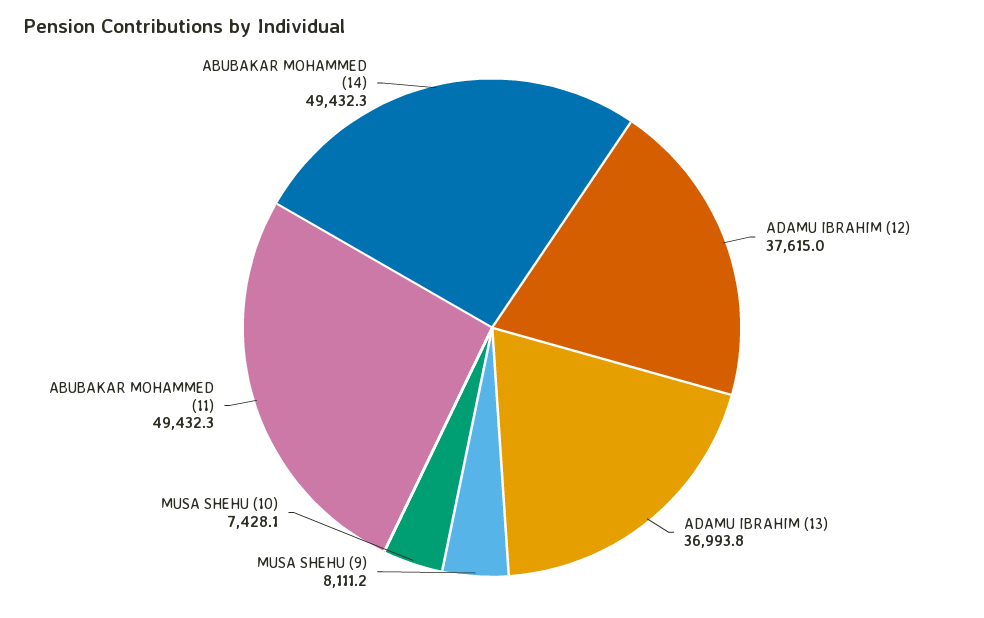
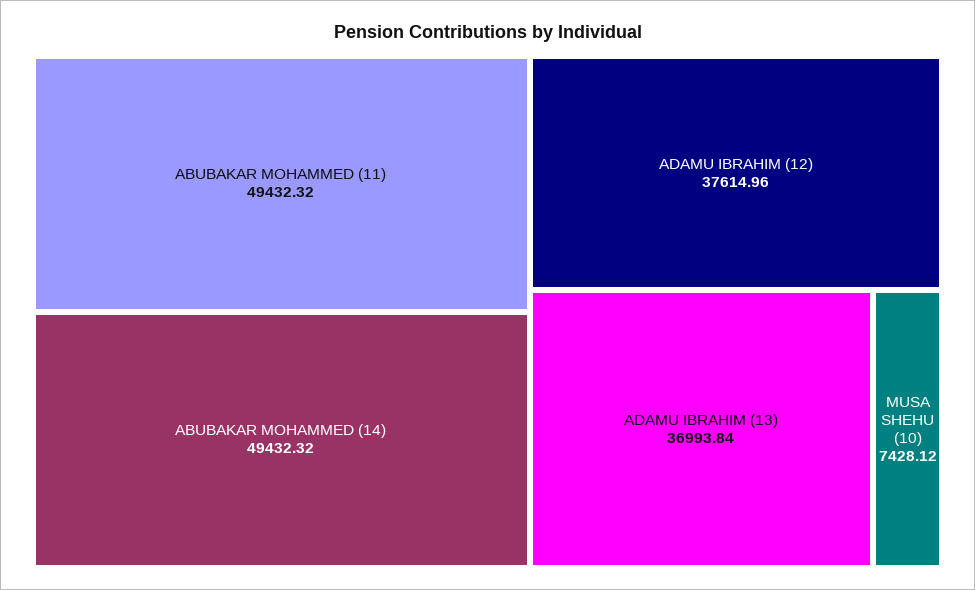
MUSA SHEHU (9): 8111.2 -> none

